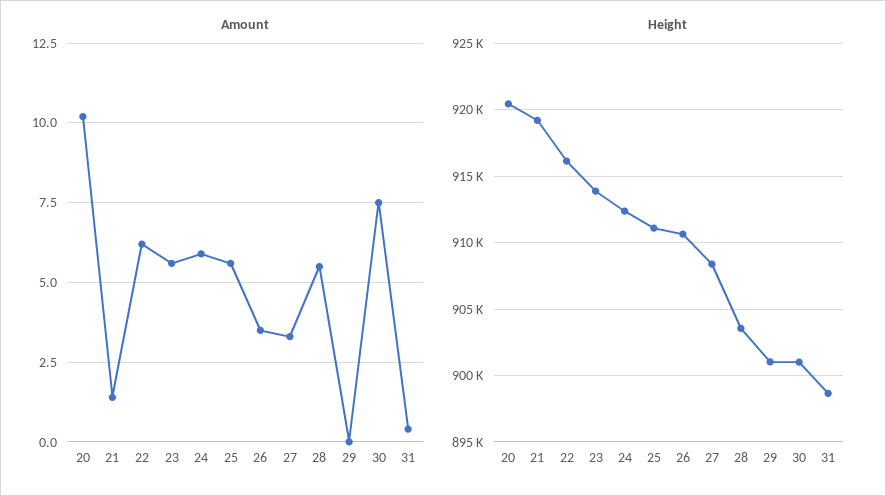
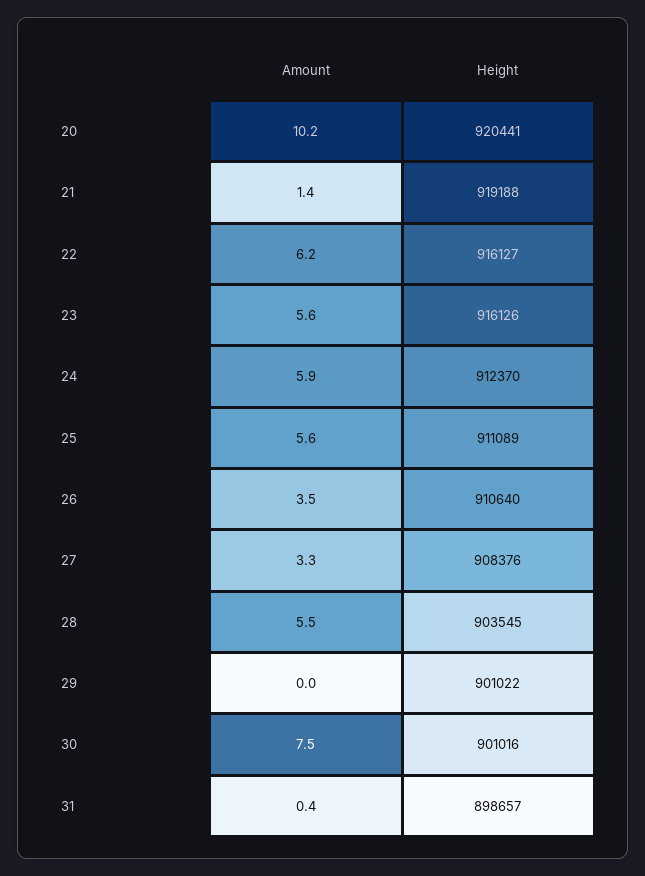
Height, 23: 914000 -> 916126

